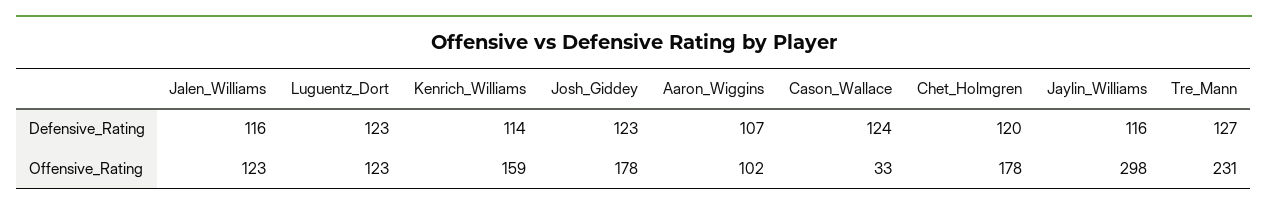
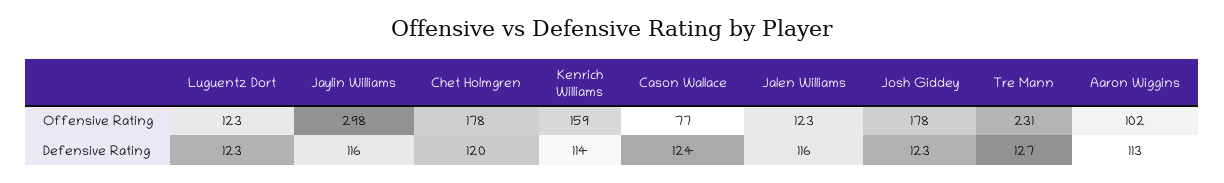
Aaron_Wiggins, Defensive_Rating: 107 -> 113
Cason_Wallace, Offensive_Rating: 33 -> 77

